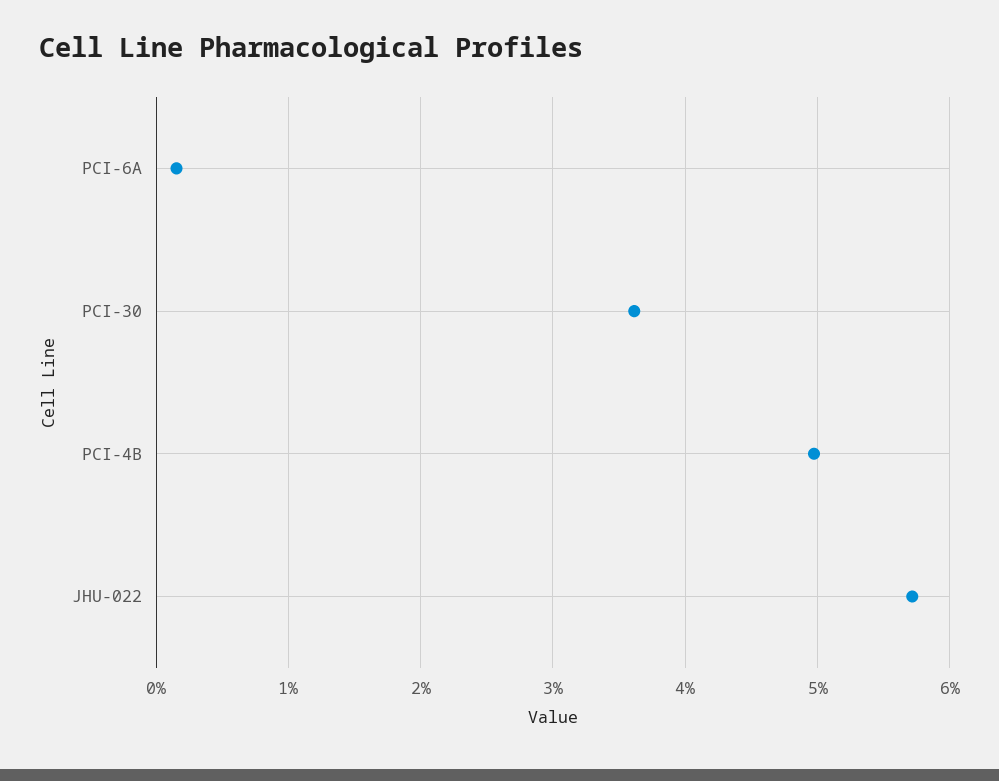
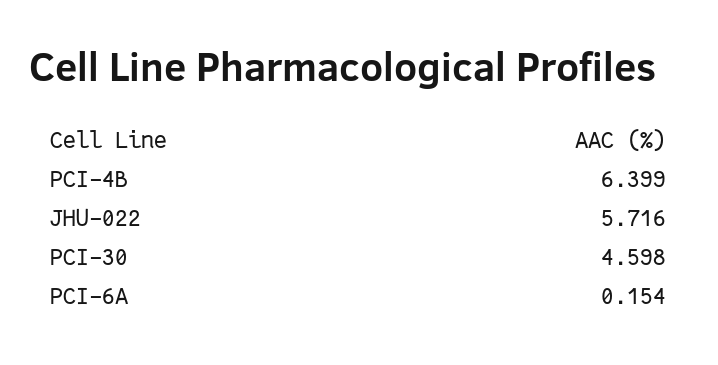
PCI-30: 3.6 -> 4.598
PCI-4B: 5 -> 6.399

